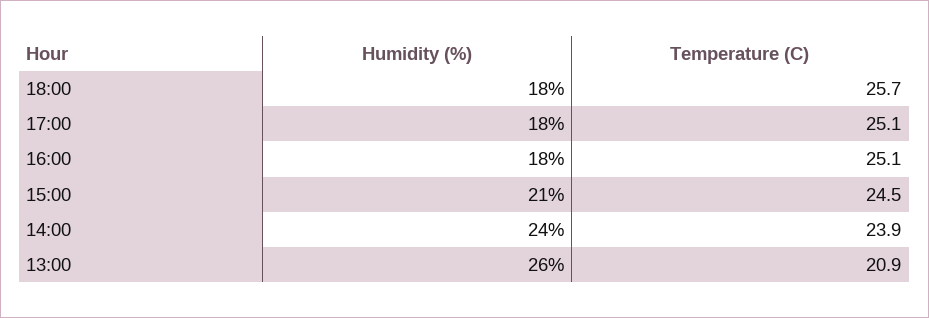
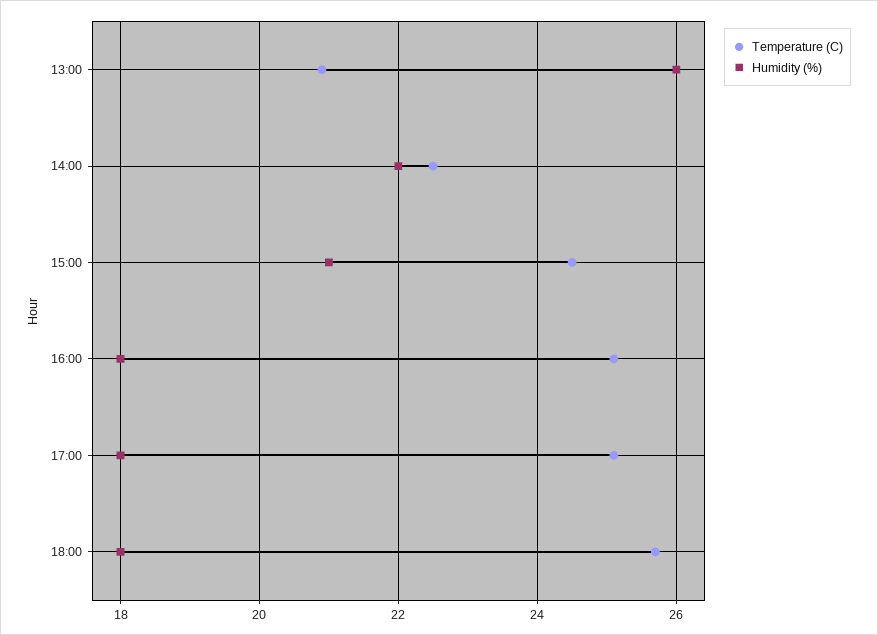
Humidity (%), 14:00: 24 -> 22
Temperature (C), 14:00: 23.9 -> 22.5

